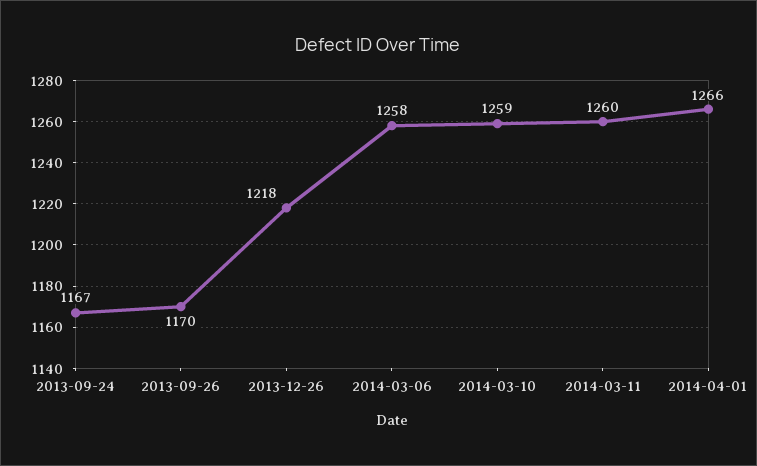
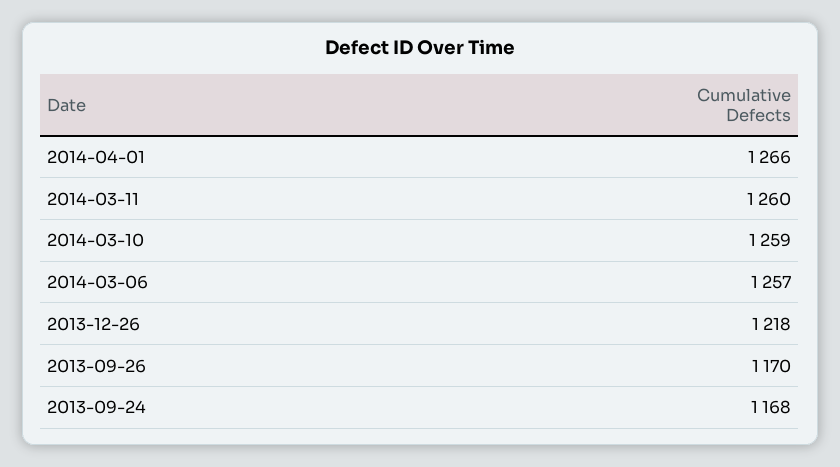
2013-09-24: 1167 -> 1168
2014-03-06: 1258 -> 1257

